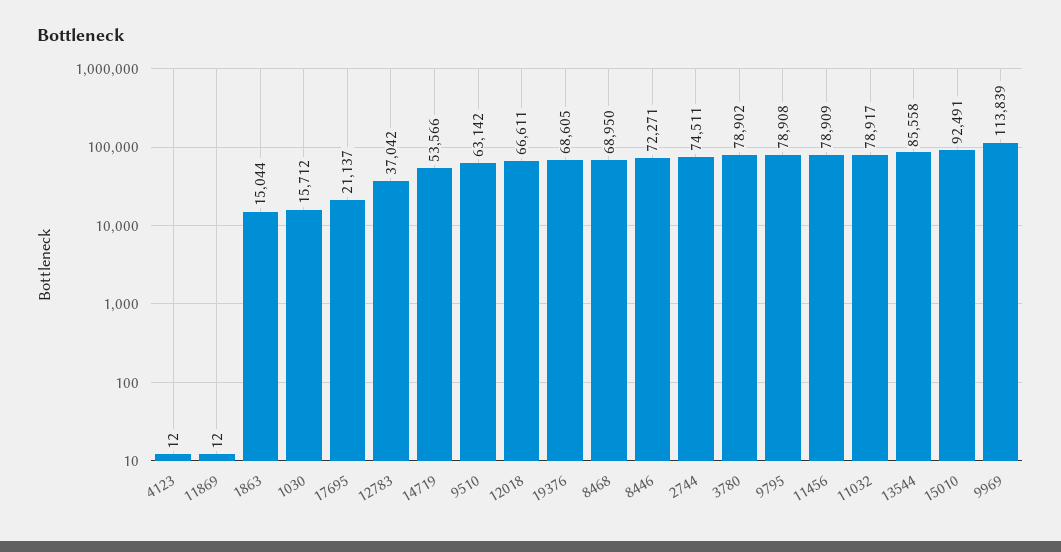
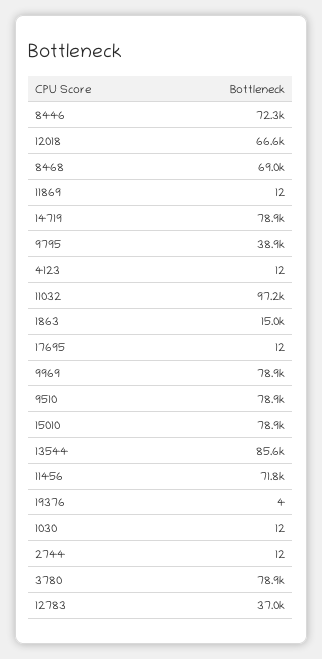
1030: 15712 -> 12
17695: 21137 -> 12
14719: 53566 -> 78900
9510: 63142 -> 78900
19376: 68605 -> 4
2744: 74511 -> 12
9795: 78908 -> 38900
11456: 78909 -> 71800
11032: 78917 -> 97200
15010: 92491 -> 78900
9969: 113839 -> 78900

